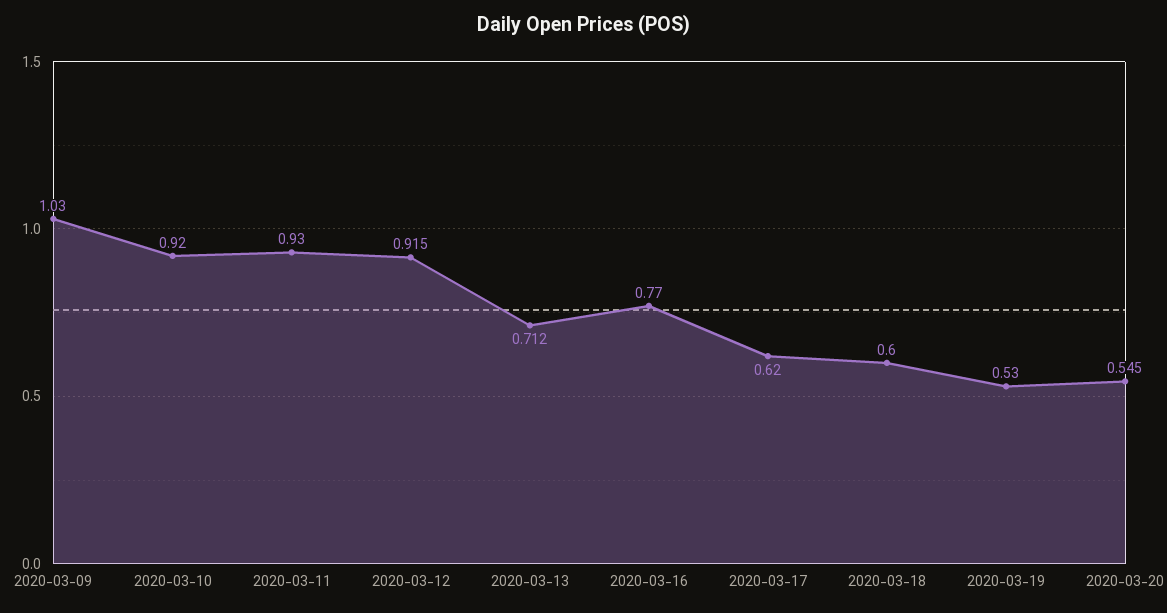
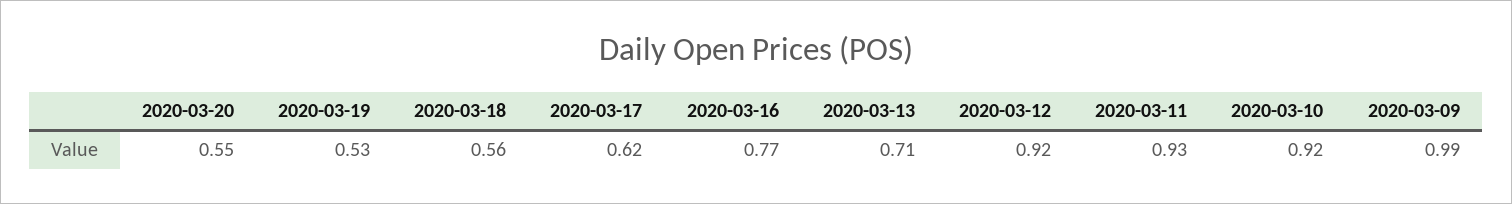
2020-03-09: 1.03 -> 0.99
2020-03-18: 0.6 -> 0.56

